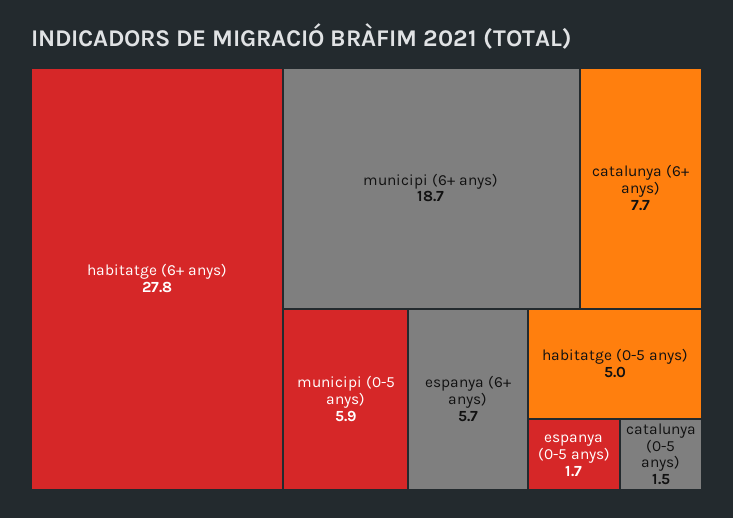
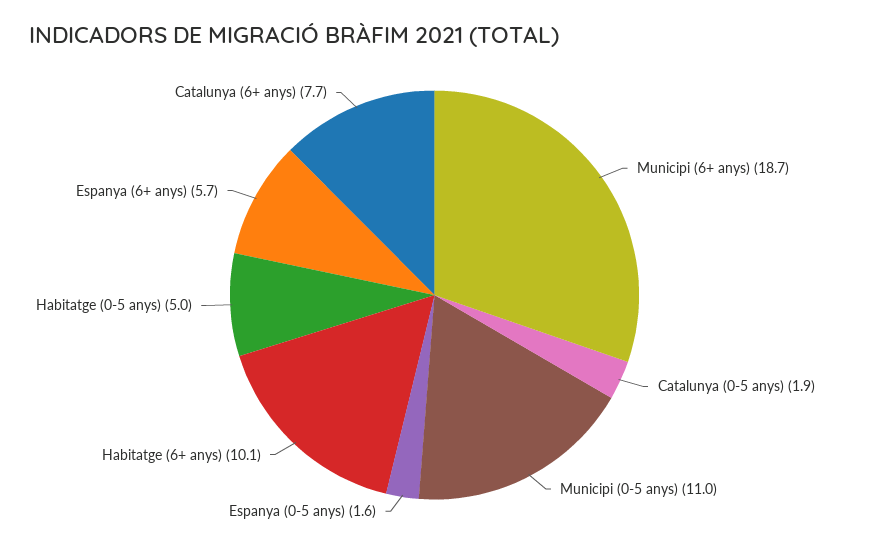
habitatge (6+ anys): 27.8 -> 10.1
municipi (0-5 anys): 5.9 -> 11
espanya (0-5 anys): 1.7 -> 1.6
catalunya (0-5 anys): 1.5 -> 1.9

